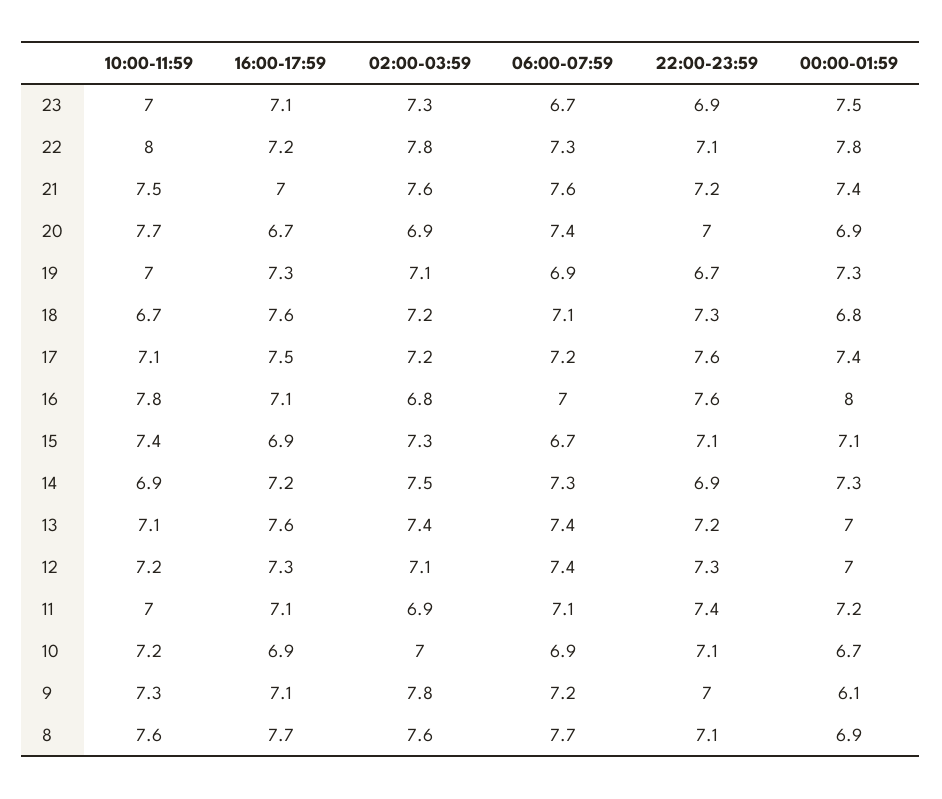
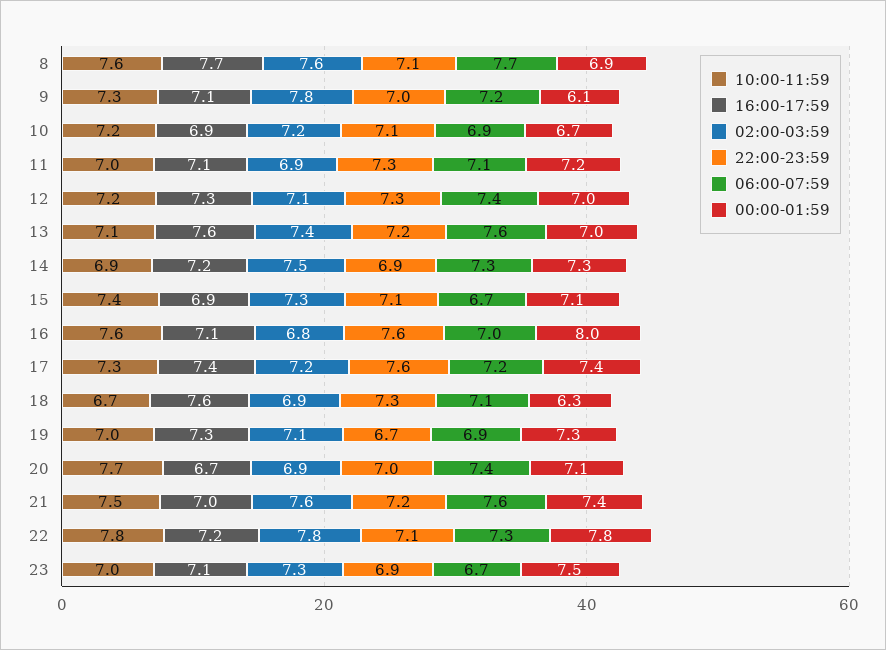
10:00-11:59, 22: 8 -> 7.8
00:00-01:59, 20: 6.9 -> 7.1
02:00-03:59, 18: 7.2 -> 6.9
00:00-01:59, 18: 6.8 -> 6.3
10:00-11:59, 17: 7.1 -> 7.3
16:00-17:59, 17: 7.5 -> 7.4
10:00-11:59, 16: 7.8 -> 7.6
06:00-07:59, 13: 7.4 -> 7.6
22:00-23:59, 11: 7.4 -> 7.3
02:00-03:59, 10: 7 -> 7.2

